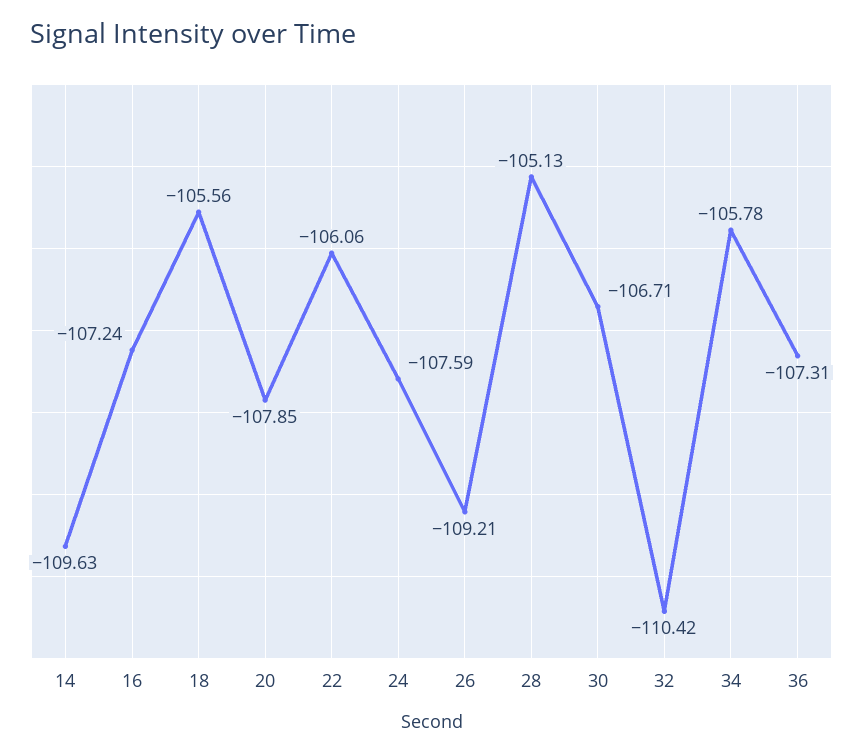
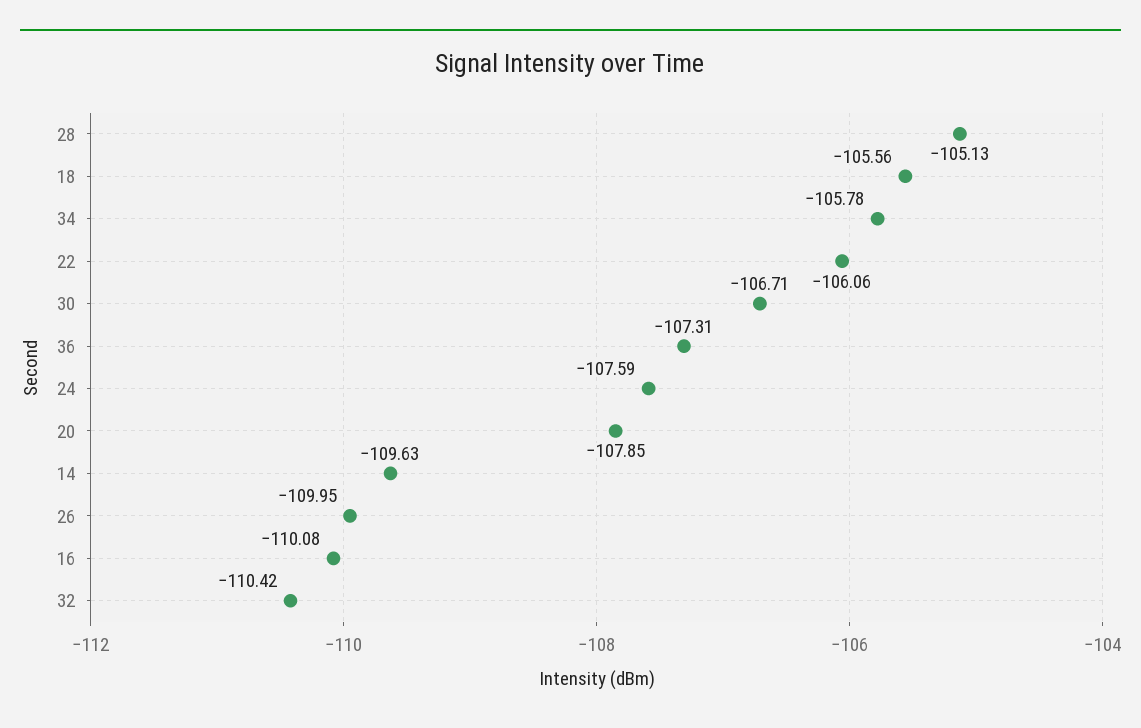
16: -107.24 -> -110.08
26: -109.21 -> -109.95

